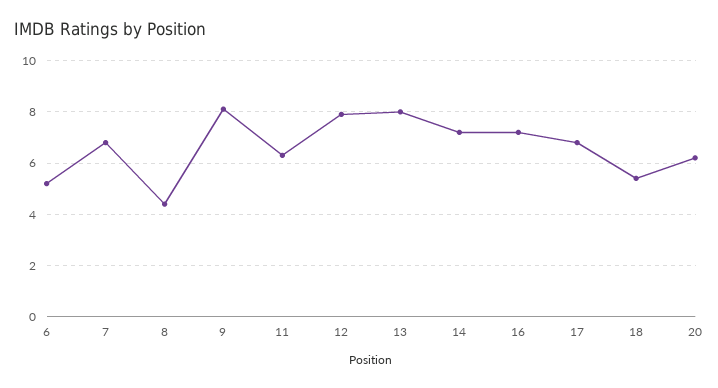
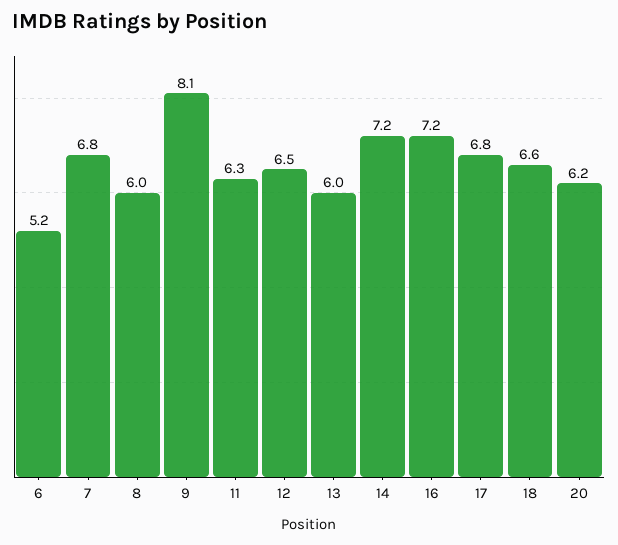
8: 4.5 -> 6
12: 8 -> 6.5
13: 8 -> 6
18: 5.5 -> 6.6

